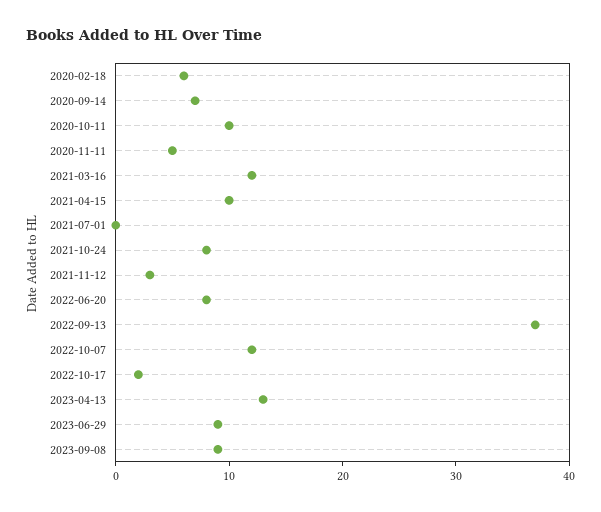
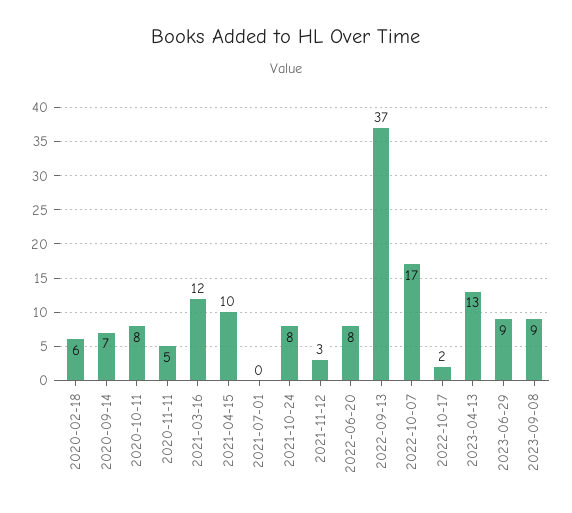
2020-10-11: 10 -> 8
2022-10-07: 12 -> 17

